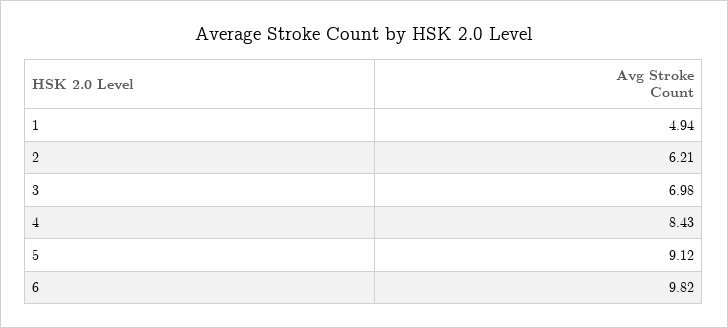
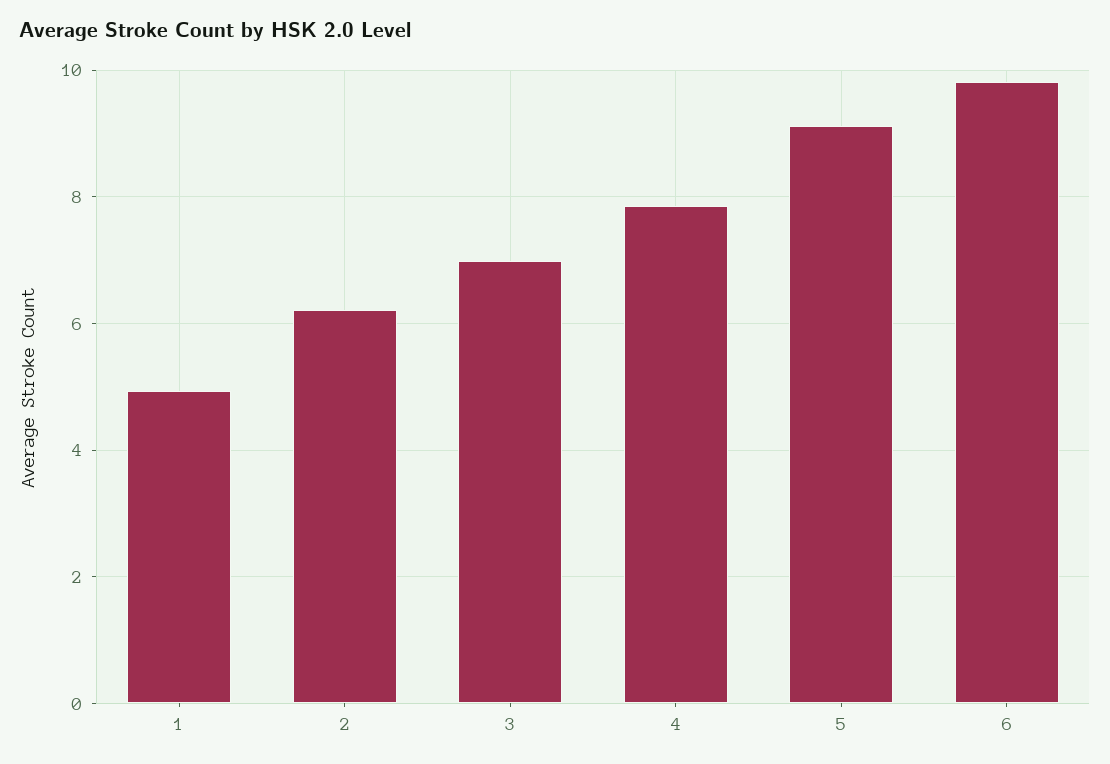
4: 8.43 -> 7.8

